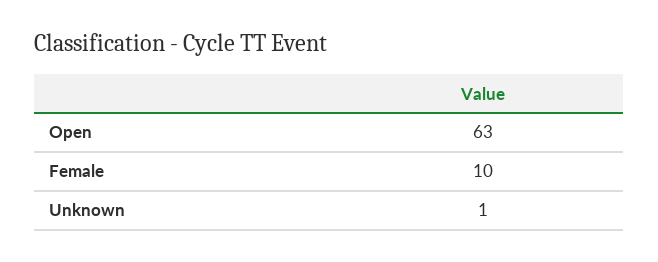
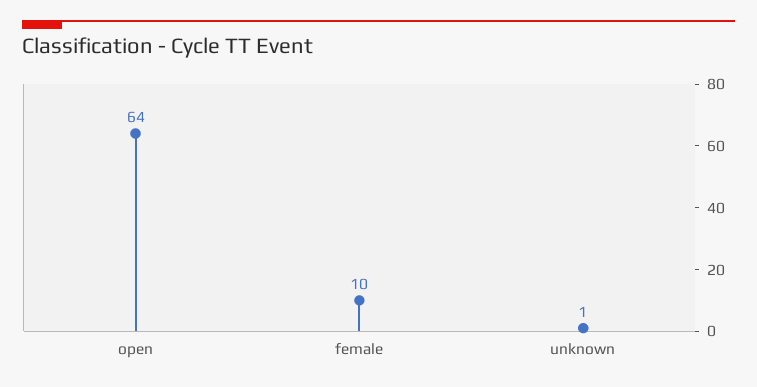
Open: 63 -> 64

